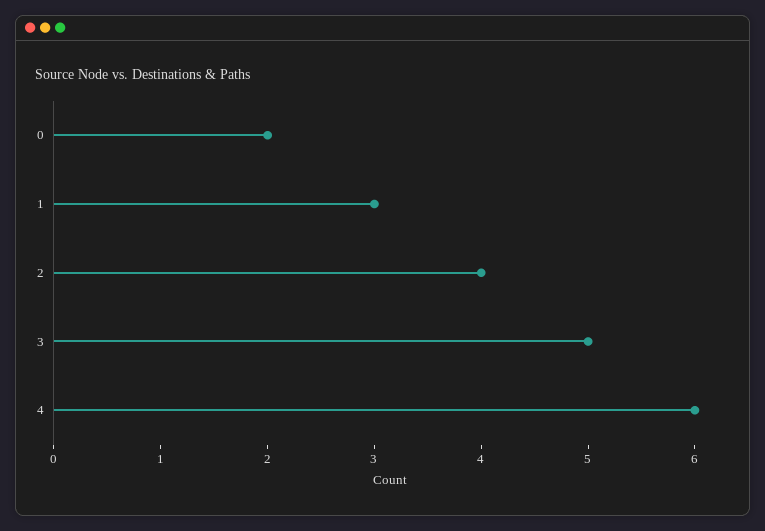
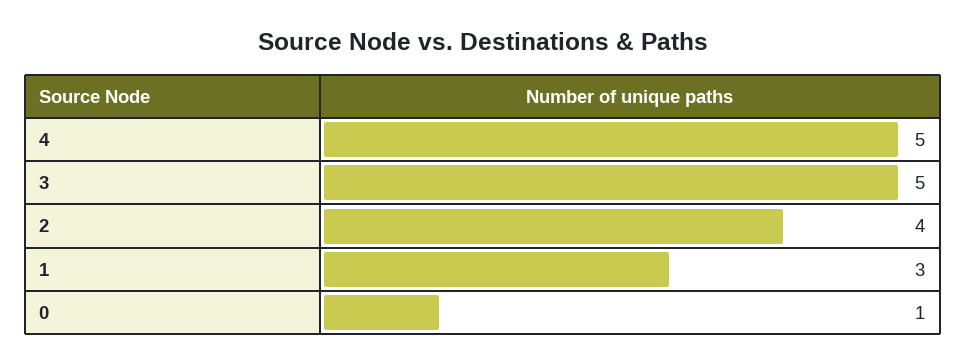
0: 2 -> 1
4: 6 -> 5

